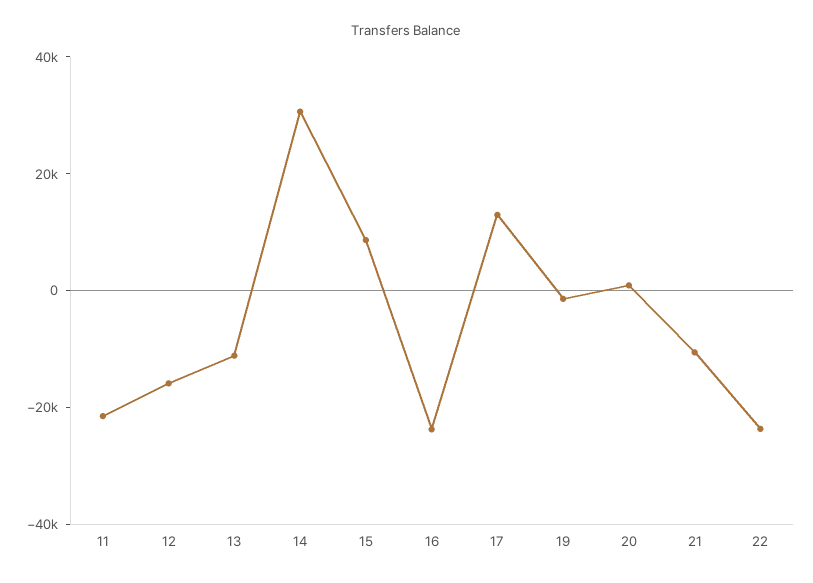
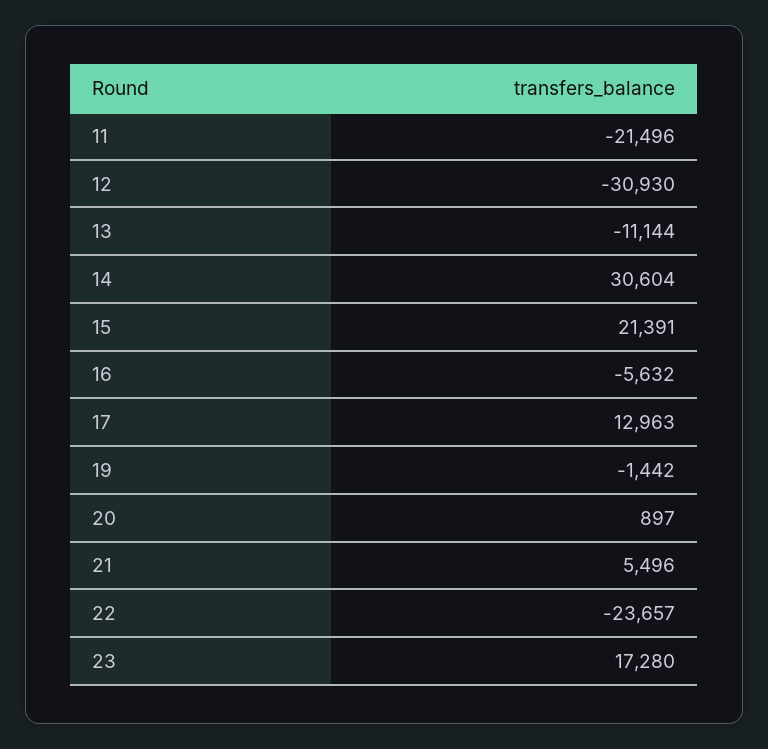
12: -15000 -> -30930
15: 10000 -> 21391
16: -25000 -> -5632
21: -10000 -> 5496
23: none -> 17280

